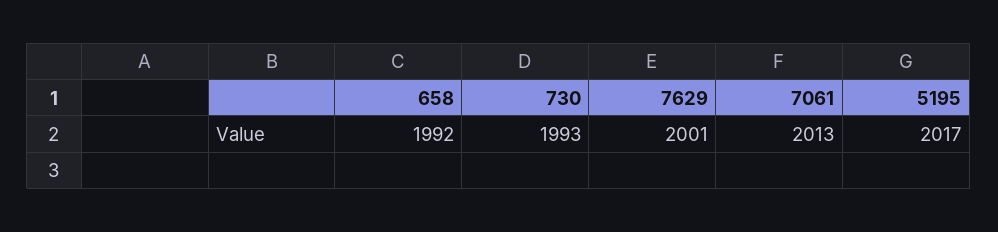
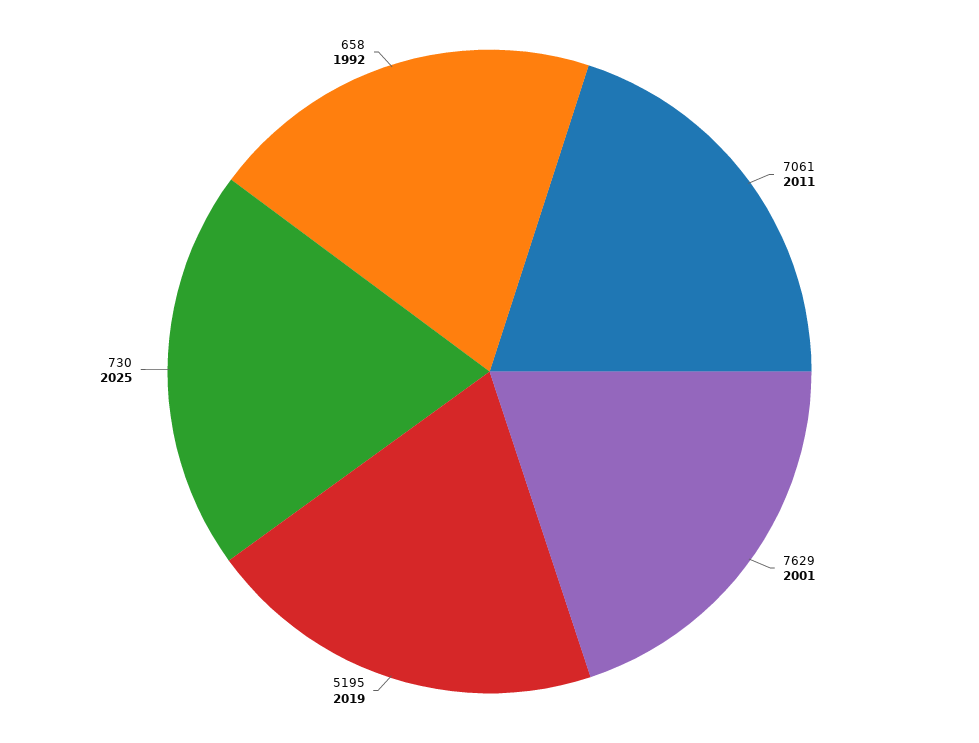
730: 1993 -> 2025
7061: 2013 -> 2011
5195: 2017 -> 2019

